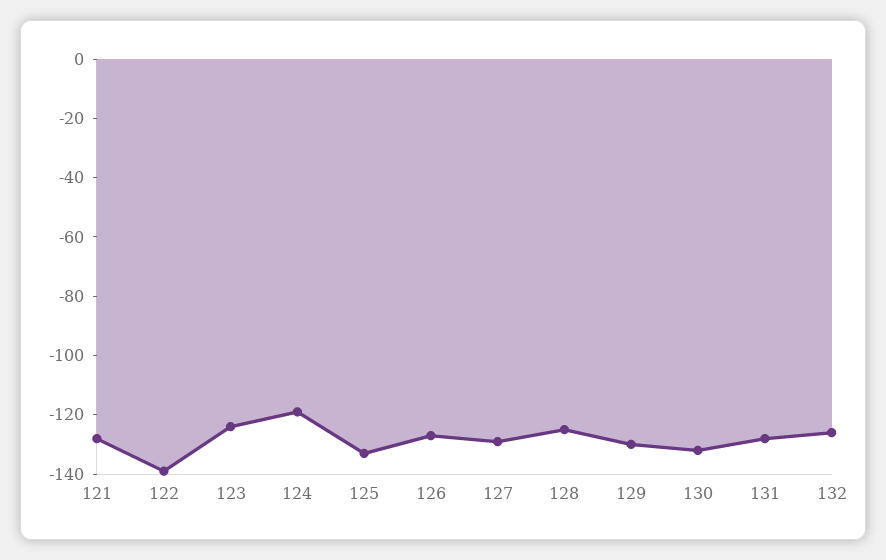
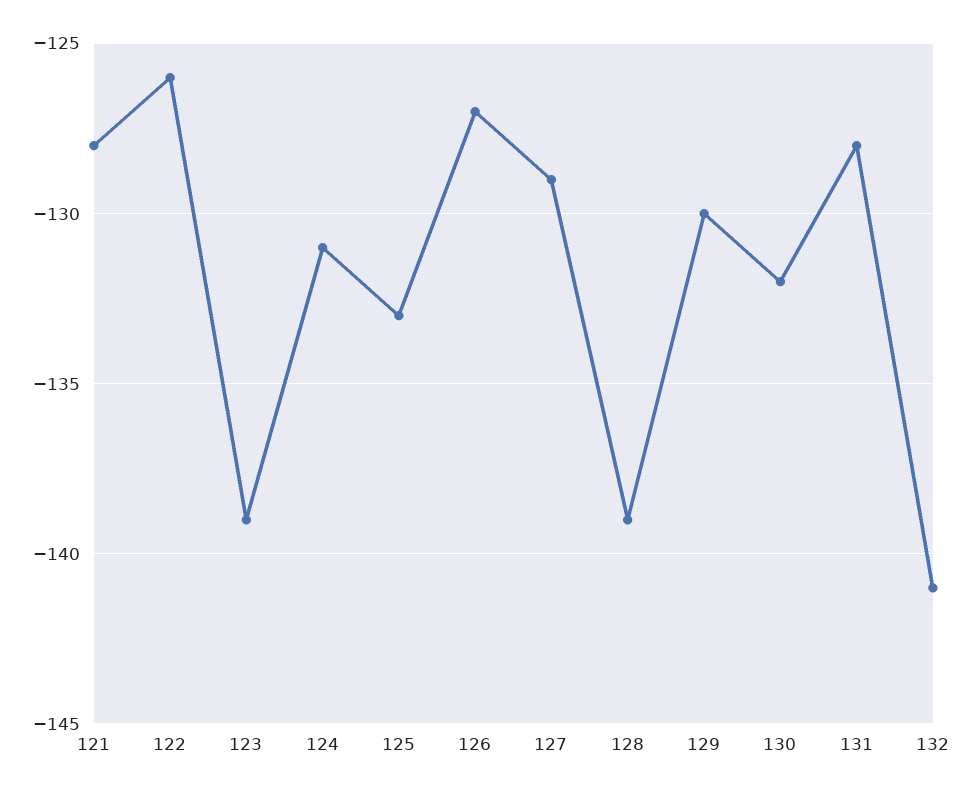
122: -140 -> -126
123: -125 -> -139
124: -120 -> -131
128: -125 -> -139
132: -125 -> -141

